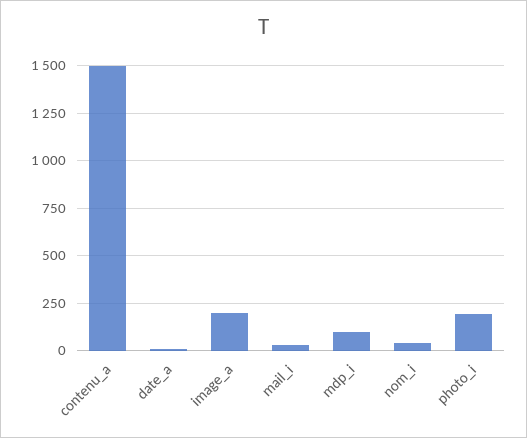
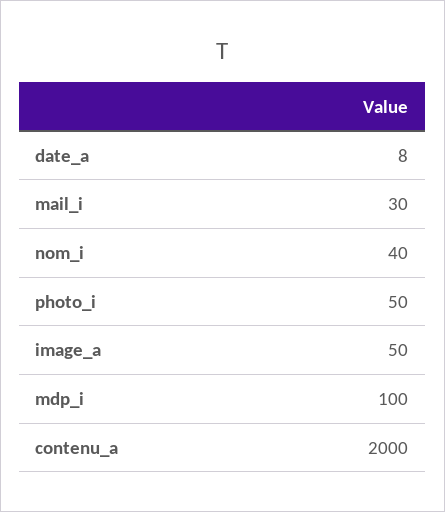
contenu_a: 1500 -> 2000
image_a: 200 -> 50
photo_i: 200 -> 50

